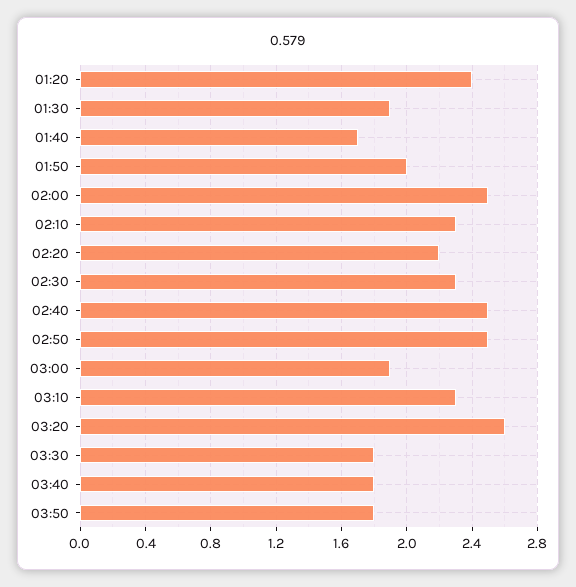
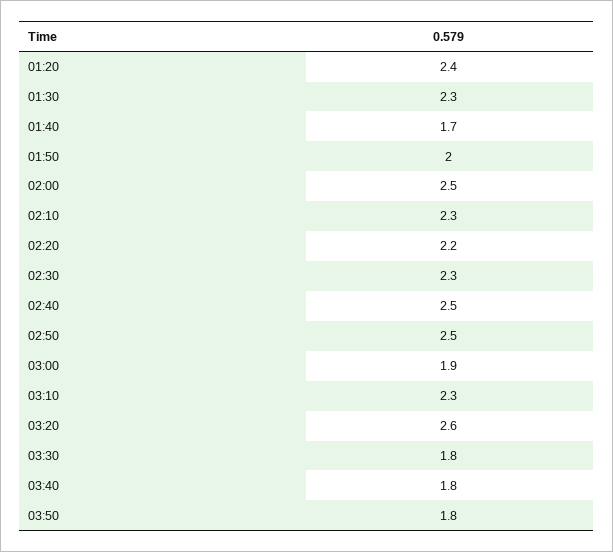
01:30: 1.9 -> 2.3

